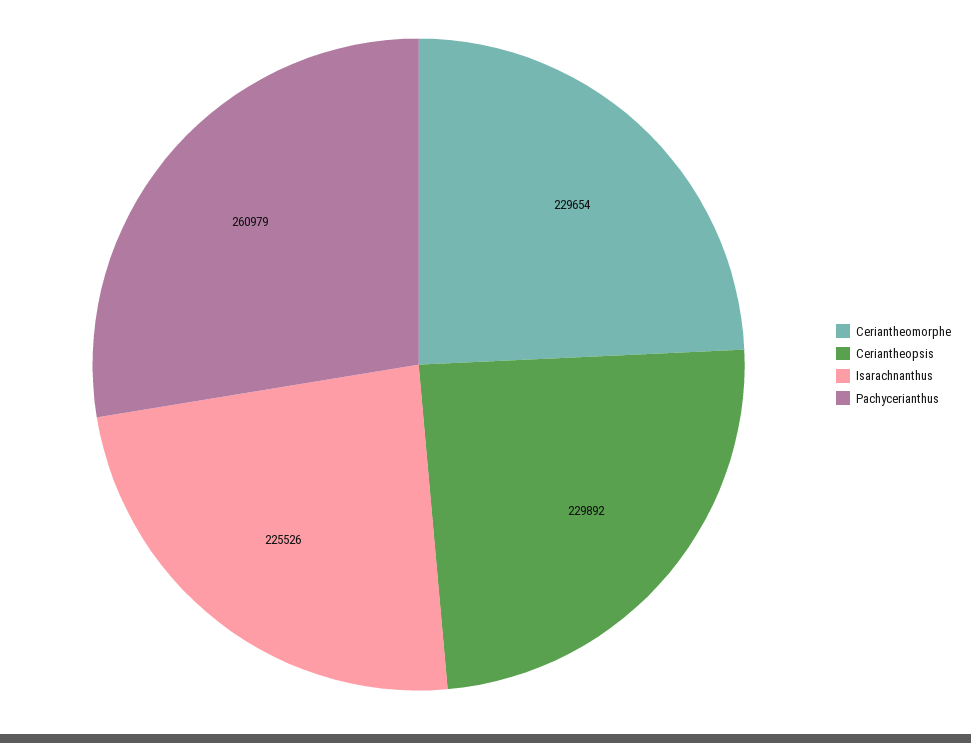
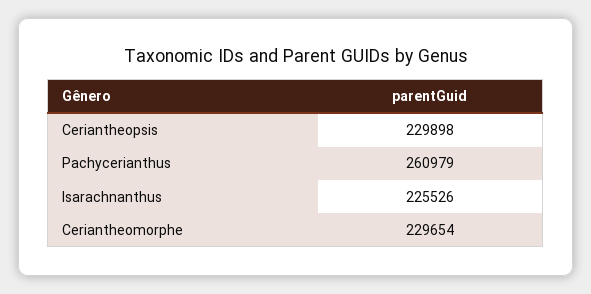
Ceriantheopsis: 229892 -> 229898

